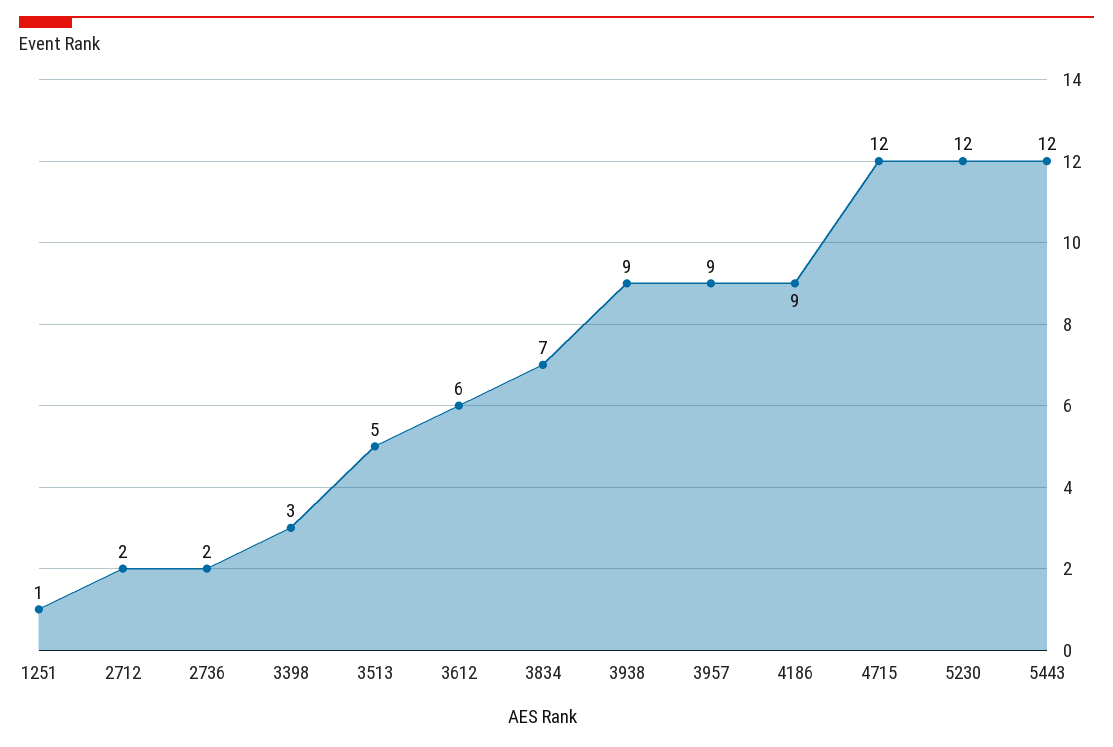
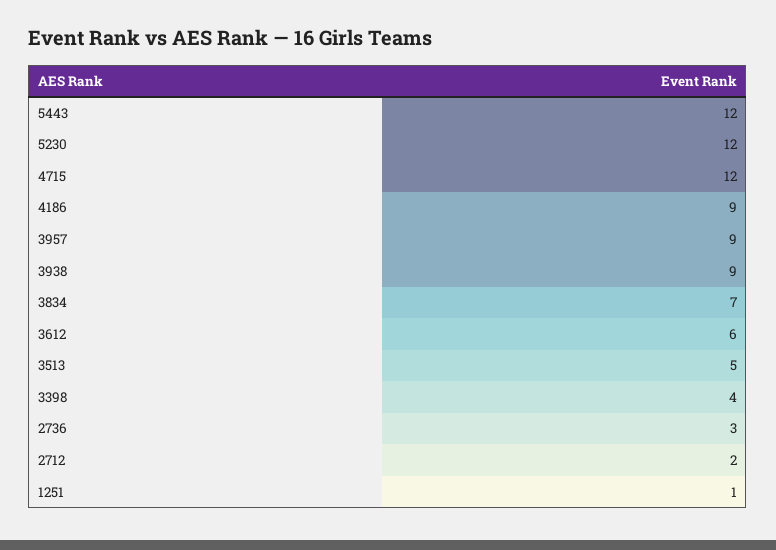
2736: 2 -> 3
3398: 3 -> 4

